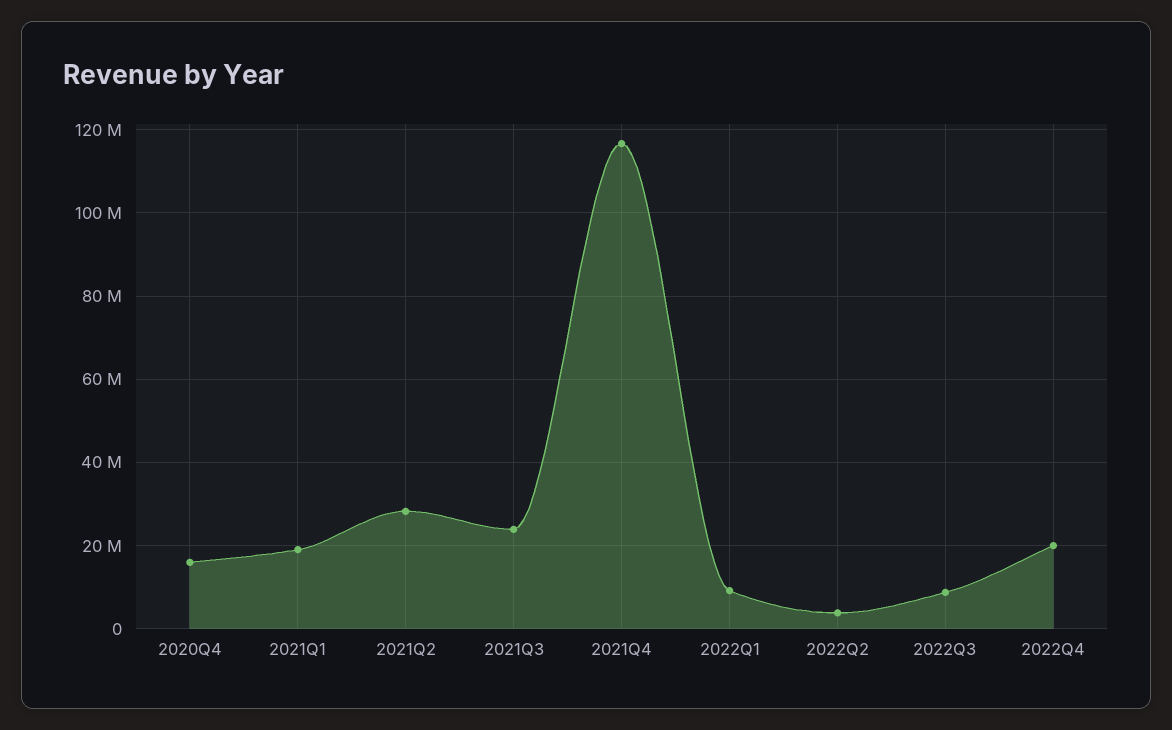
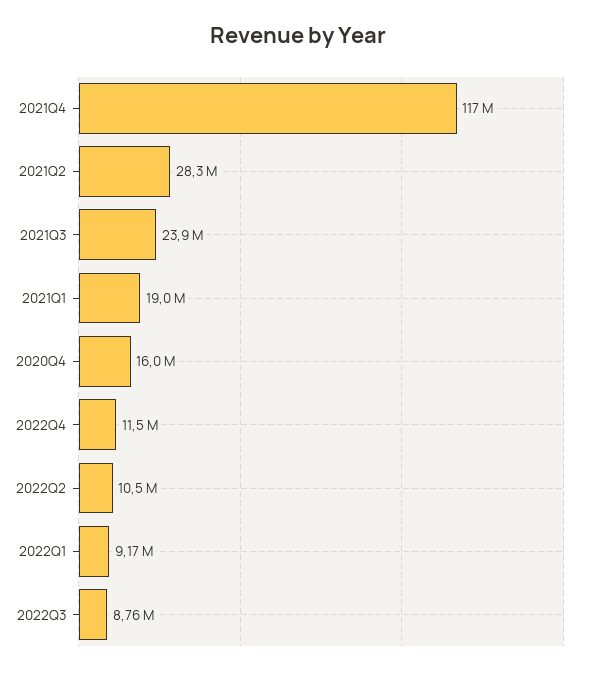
2022Q2: 4000000 -> 10500000
2022Q4: 20000000 -> 11500000

